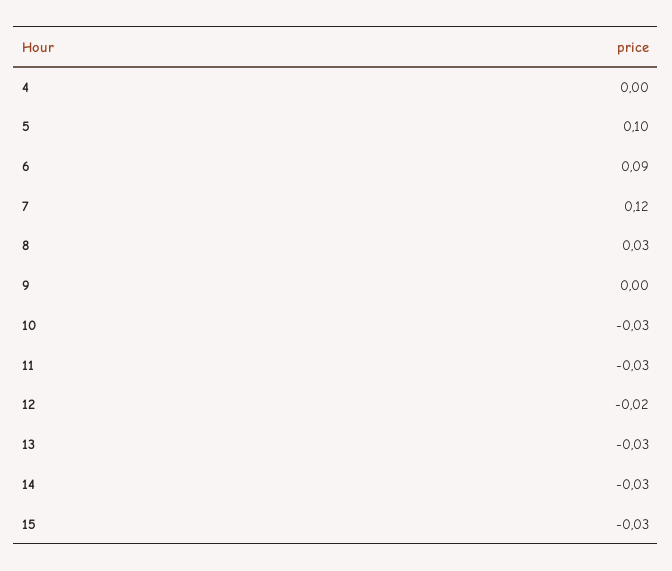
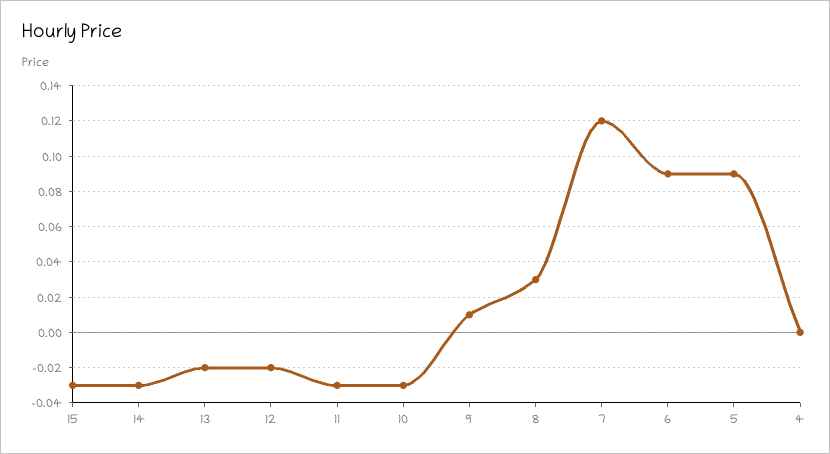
5: 0.1 -> 0.09
9: 0 -> 0.01
13: -0.03 -> -0.02

